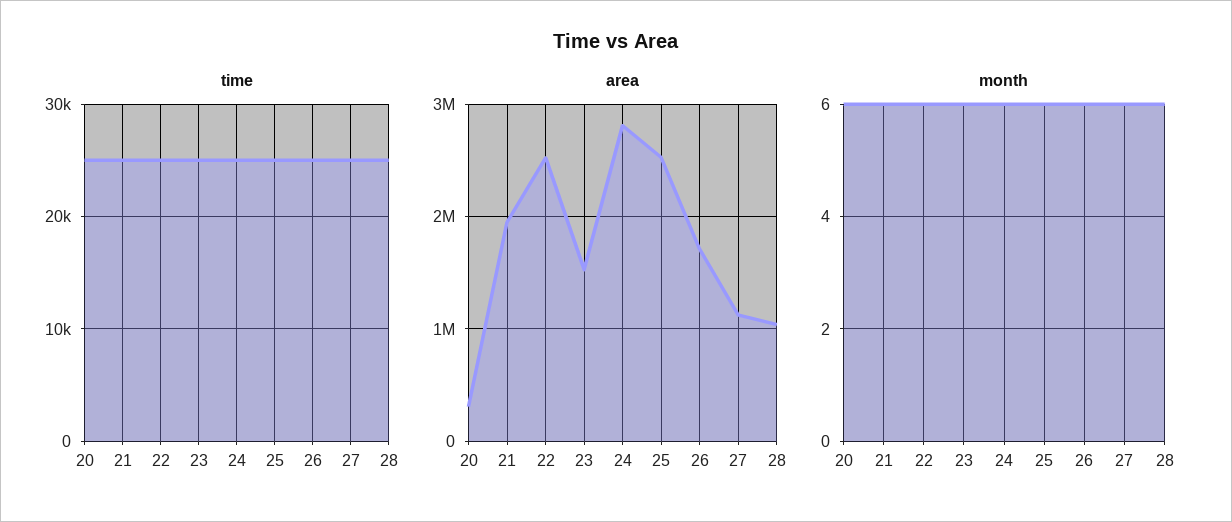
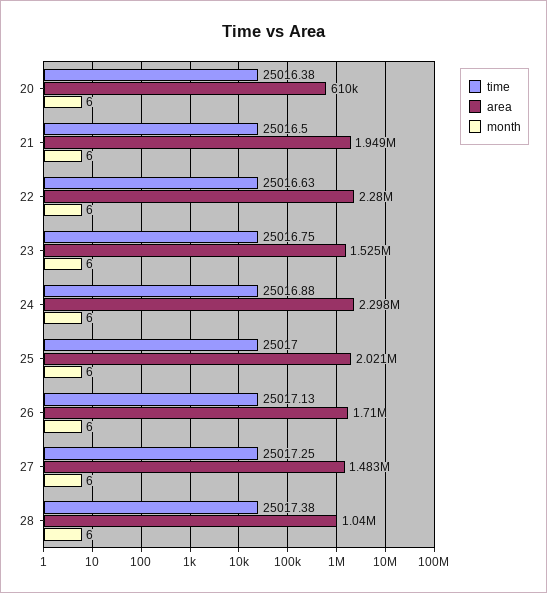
area, 20: 300000 -> 610000
area, 22: 2500000 -> 2280000
area, 24: 2800000 -> 2298000
area, 25: 2500000 -> 2021000
area, 27: 1100000 -> 1483000

